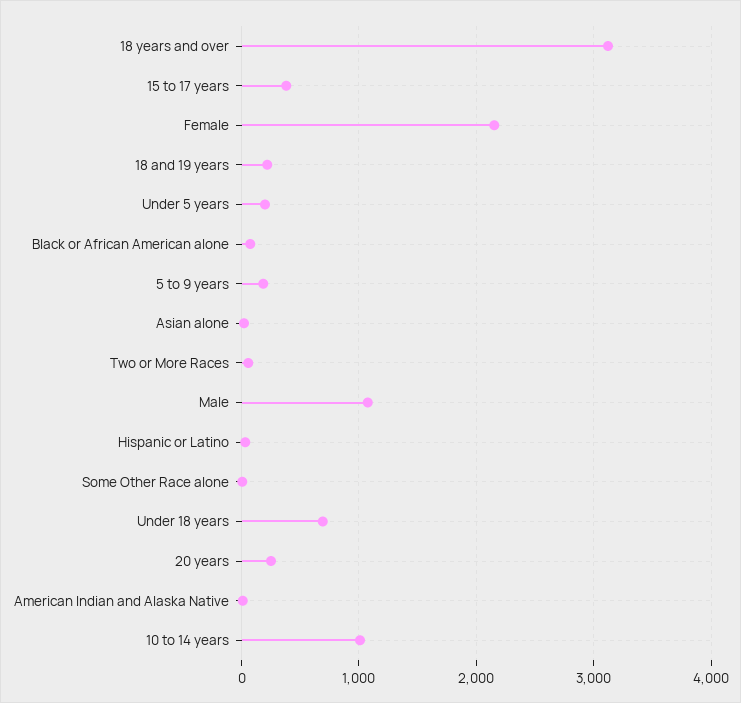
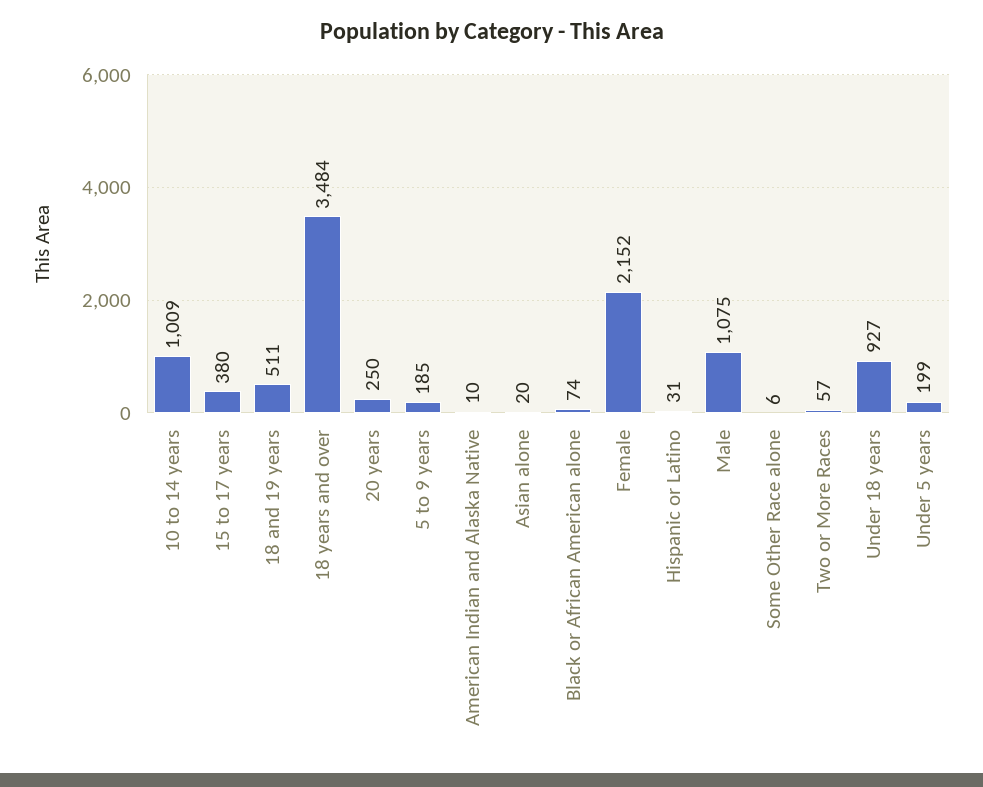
18 years and over: 3100 -> 3484
18 and 19 years: 200 -> 511
Under 18 years: 700 -> 927

